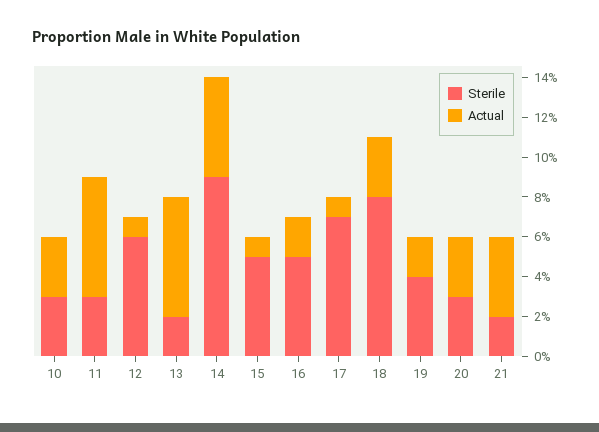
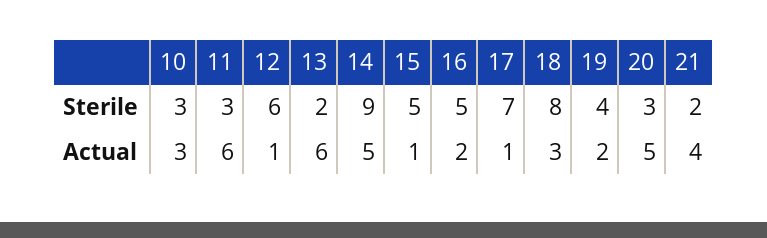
Actual, 20: 3 -> 5

